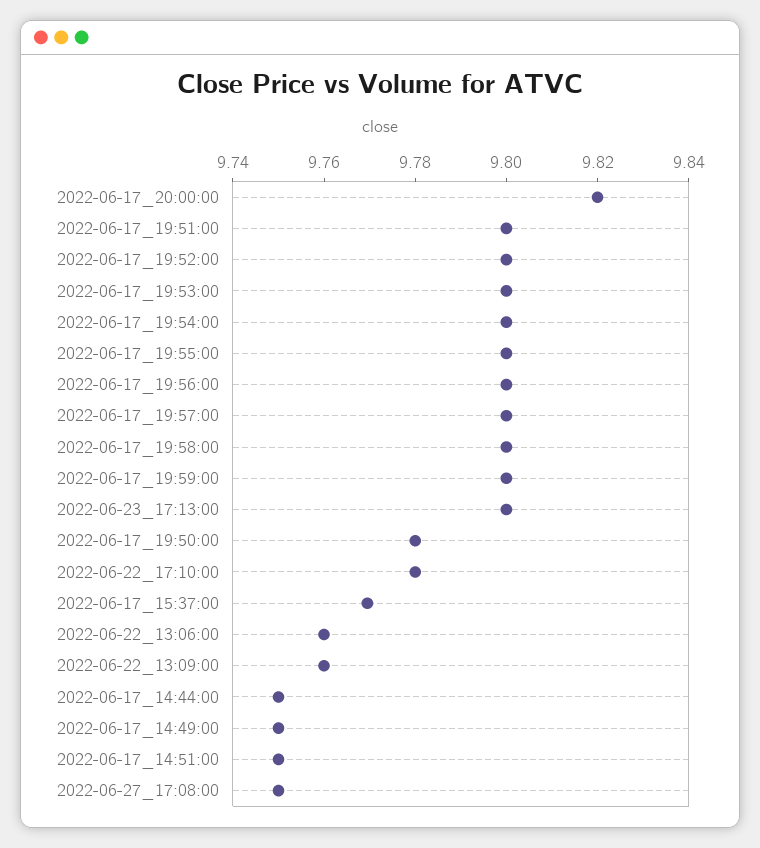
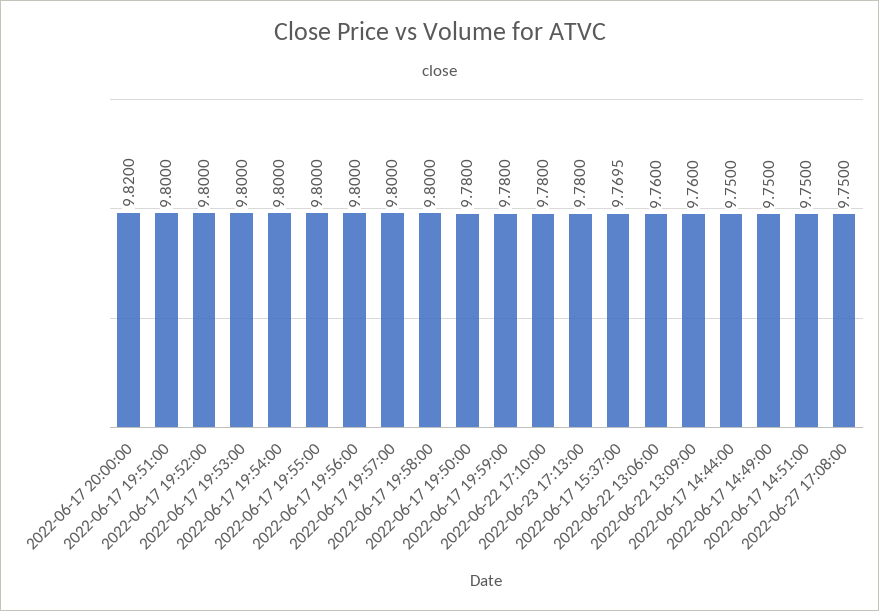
2022-06-17_19:59:00: 9.8 -> 9.78
2022-06-23_17:13:00: 9.8 -> 9.78

